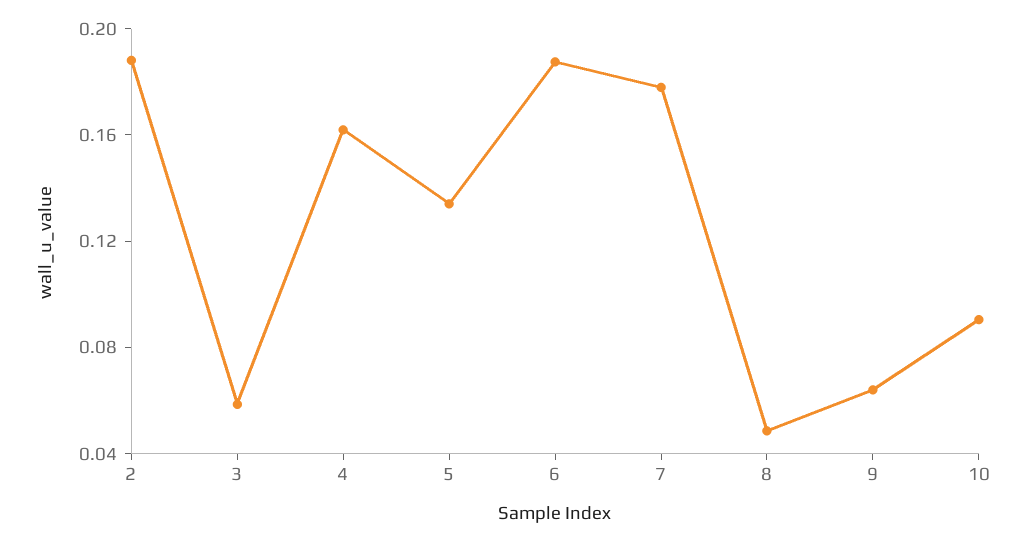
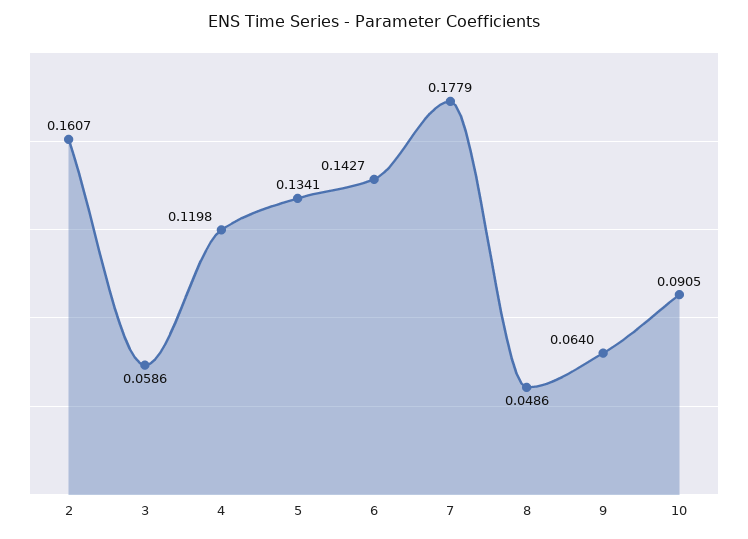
2: 0.19 -> 0.1607
4: 0.16 -> 0.1198
6: 0.19 -> 0.1427

